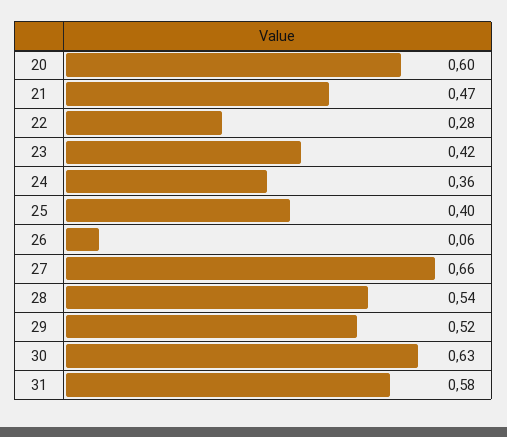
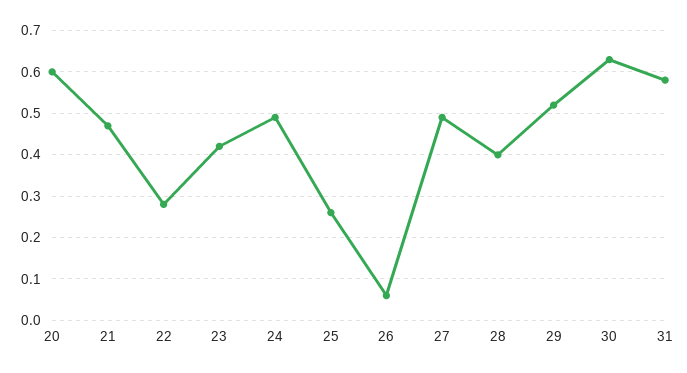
24: 0.36 -> 0.5
25: 0.4 -> 0.25
27: 0.66 -> 0.5
28: 0.54 -> 0.4

